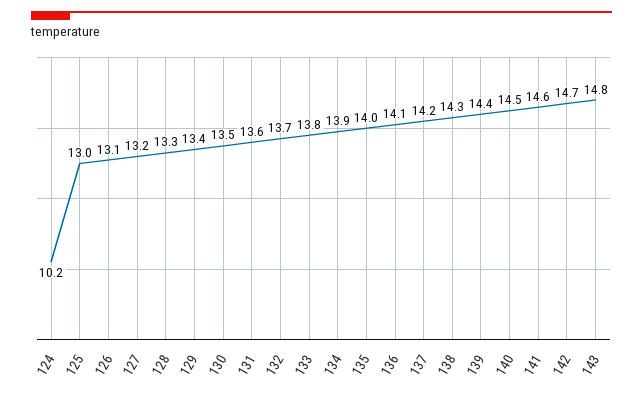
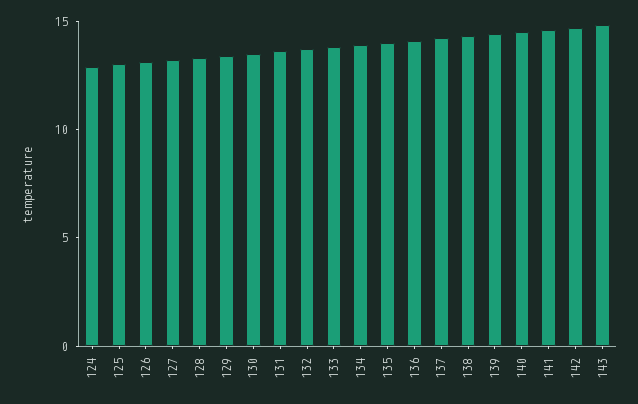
124: 10.2 -> 13

